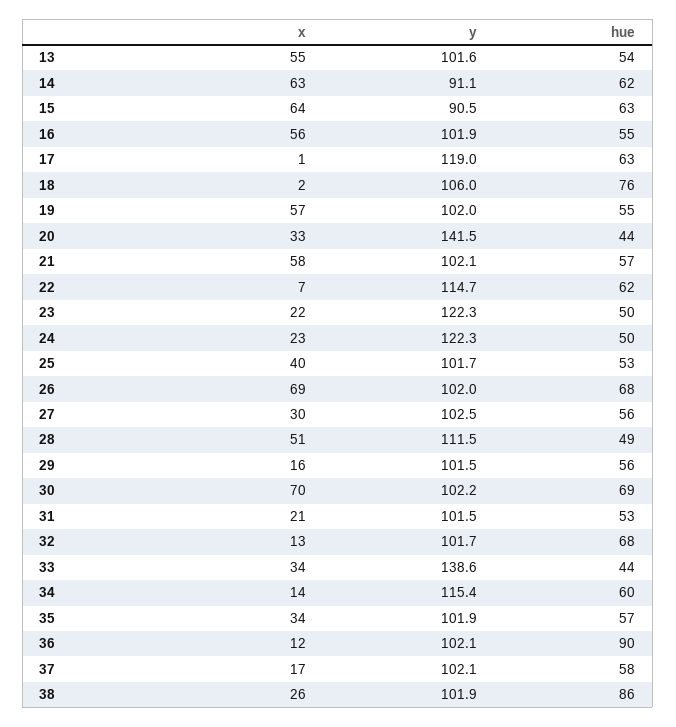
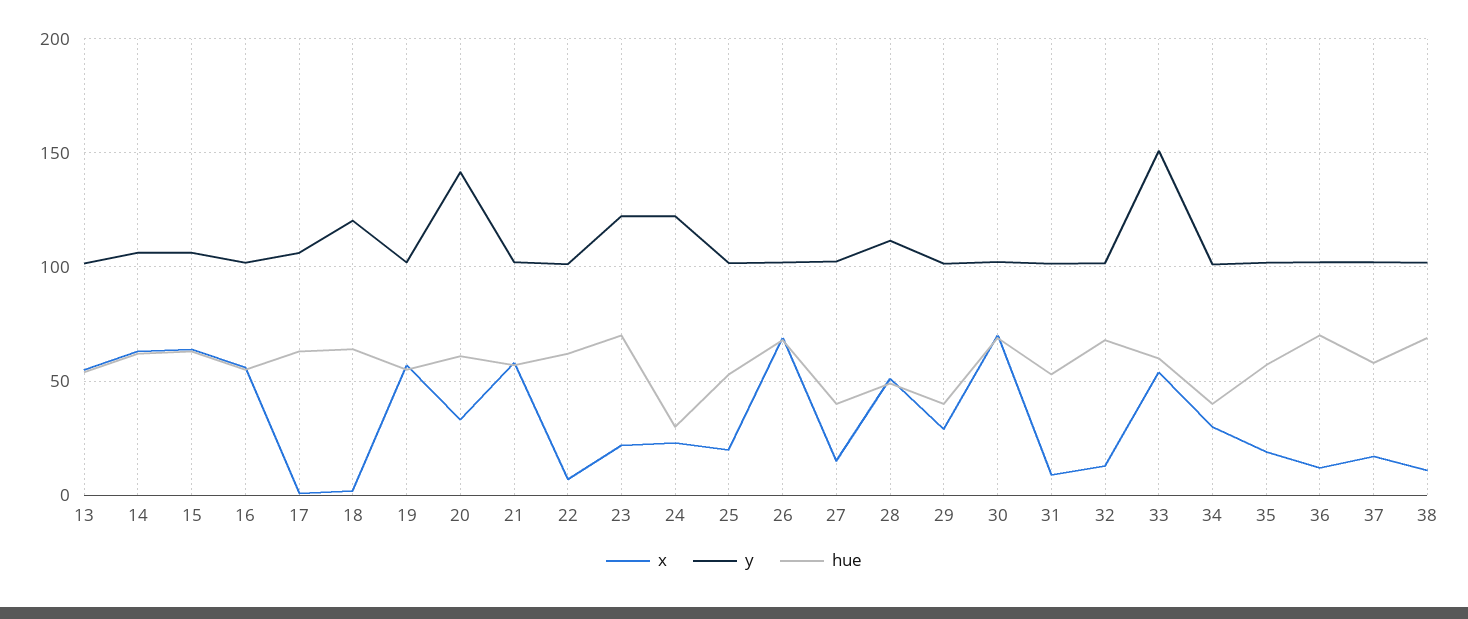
y, 14: 91.1 -> 105
y, 15: 90.5 -> 105
y, 17: 119 -> 105
y, 18: 106 -> 120
hue, 18: 76 -> 65
hue, 20: 44 -> 60
y, 22: 114.7 -> 100
hue, 23: 50 -> 70
hue, 24: 50 -> 30
x, 25: 40 -> 20
x, 27: 30 -> 15
hue, 27: 56 -> 40
x, 29: 16 -> 30
hue, 29: 56 -> 40
x, 31: 21 -> 10
x, 33: 34 -> 55
y, 33: 138.6 -> 150
hue, 33: 44 -> 60
x, 34: 14 -> 30
y, 34: 115.4 -> 100
hue, 34: 60 -> 40
x, 35: 34 -> 20
hue, 36: 90 -> 70
x, 38: 26 -> 10
hue, 38: 86 -> 70

